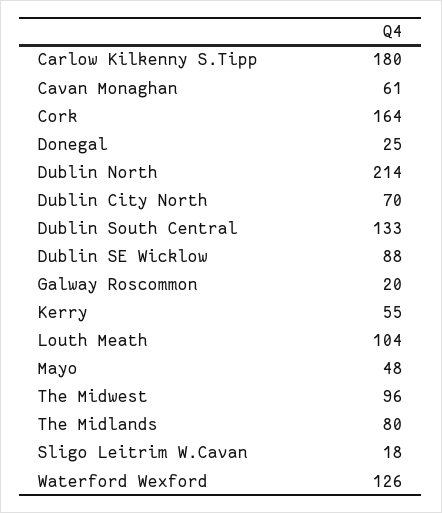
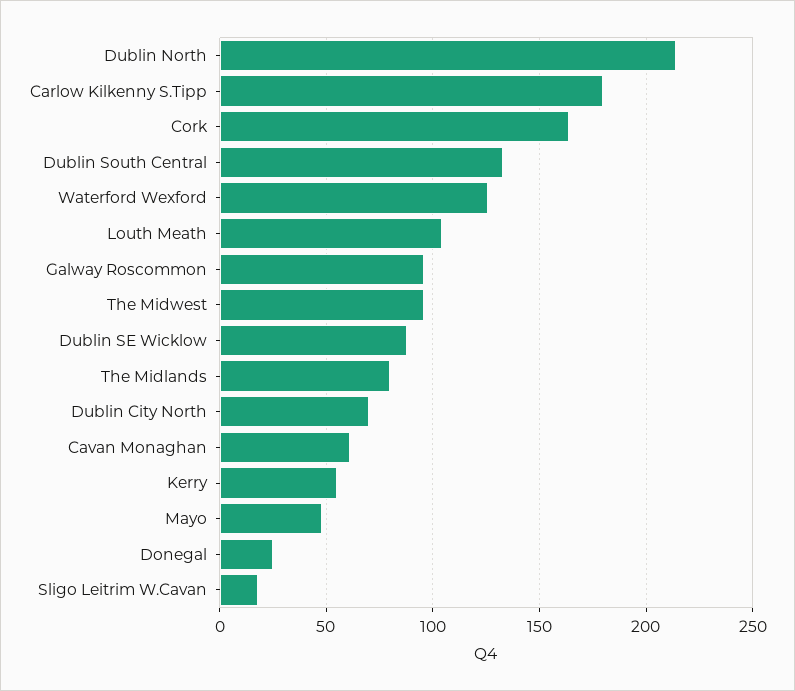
Galway Roscommon: 20 -> 95

